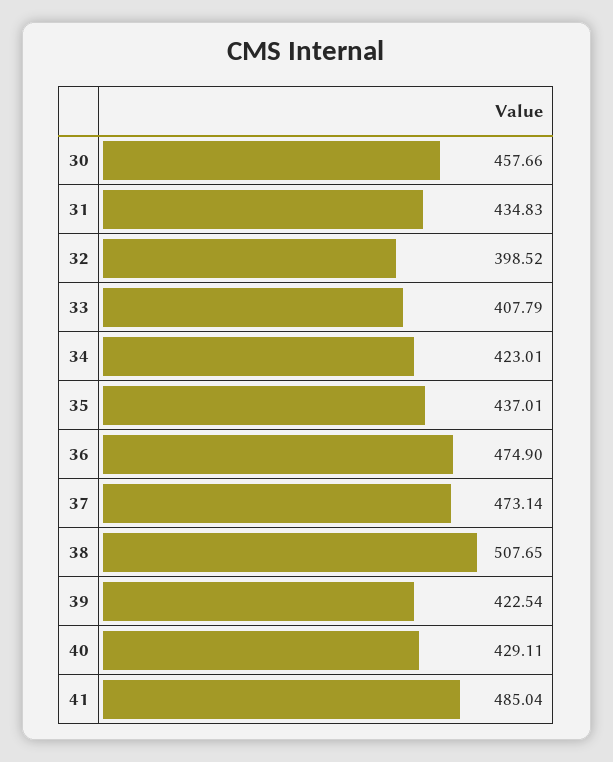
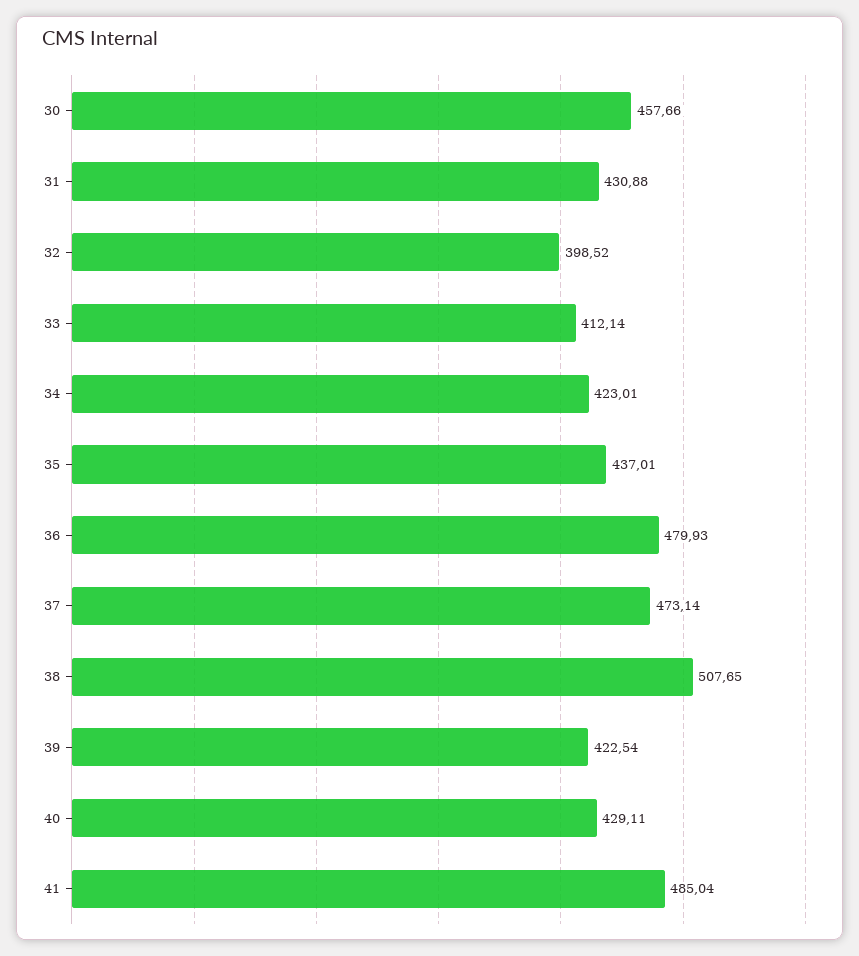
31: 434.83 -> 430.88
33: 407.79 -> 412.14
36: 474.9 -> 479.93

